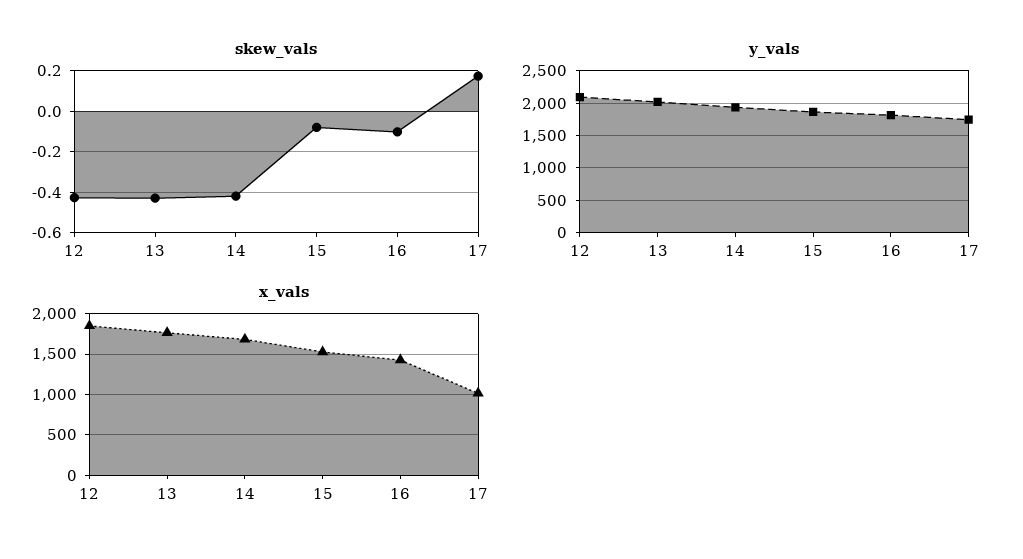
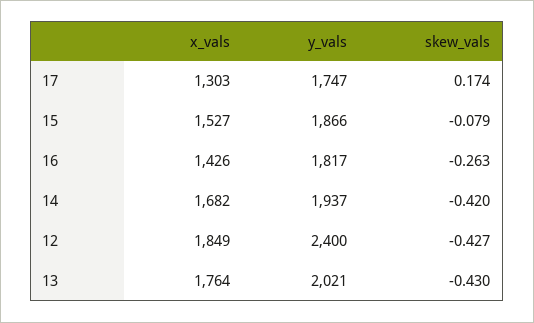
skew_vals, 16: -0.1 -> -0.263
y_vals, 12: 2100 -> 2400
x_vals, 17: 1000 -> 1303

